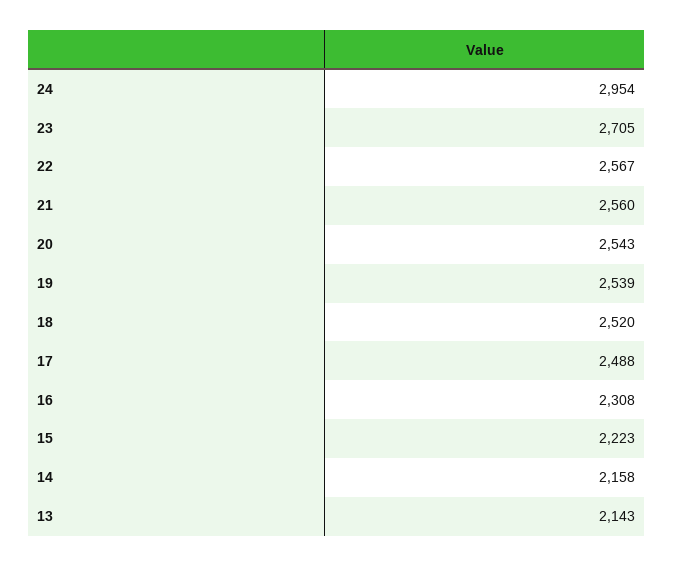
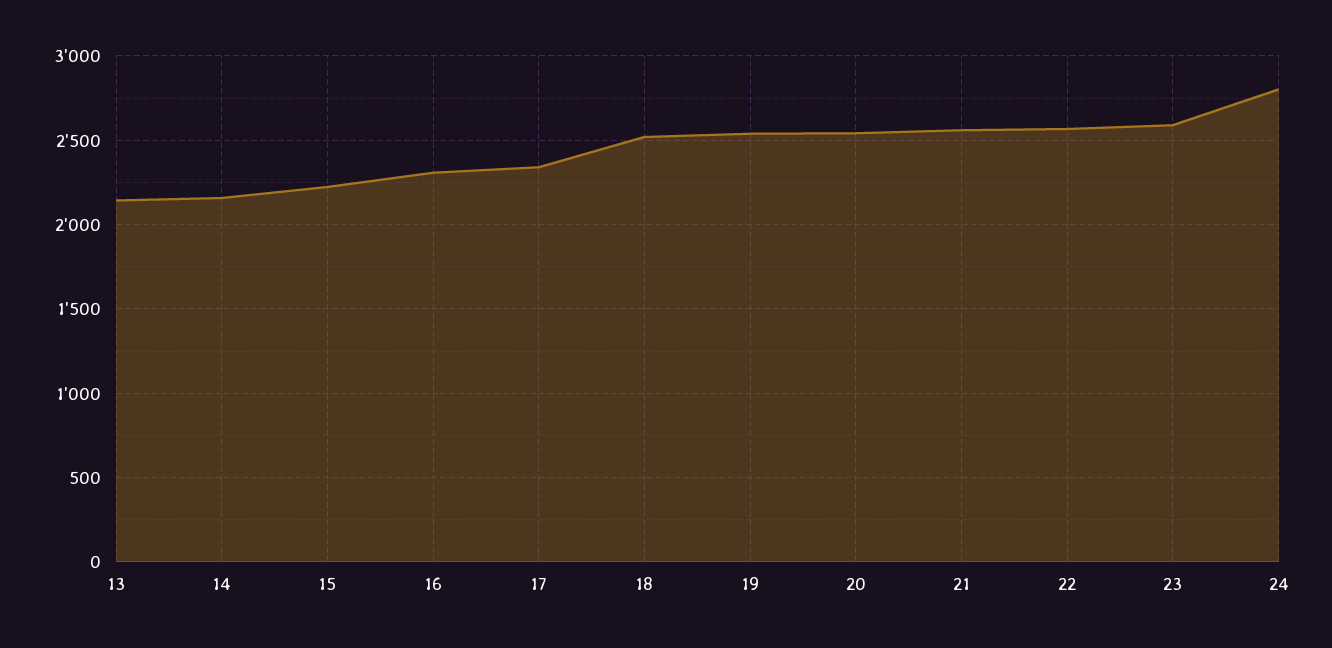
24: 2954 -> 2800
23: 2705 -> 2600
17: 2488 -> 2350

